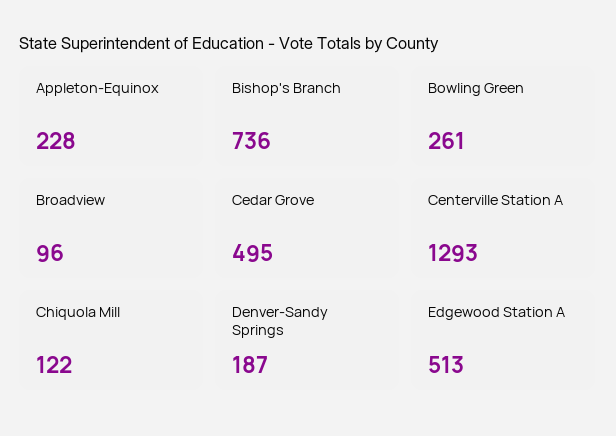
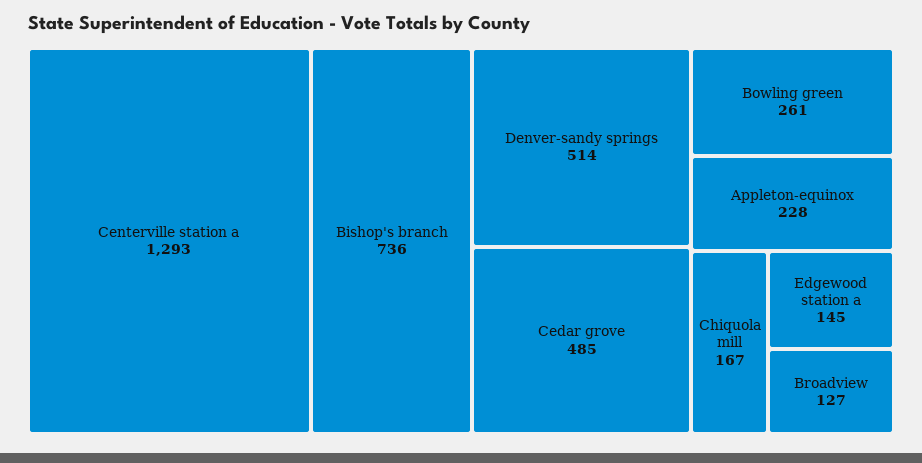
Broadview: 96 -> 127
Cedar Grove: 495 -> 485
Chiquola Mill: 122 -> 167
Denver-Sandy Springs: 187 -> 514
Edgewood Station A: 513 -> 145

